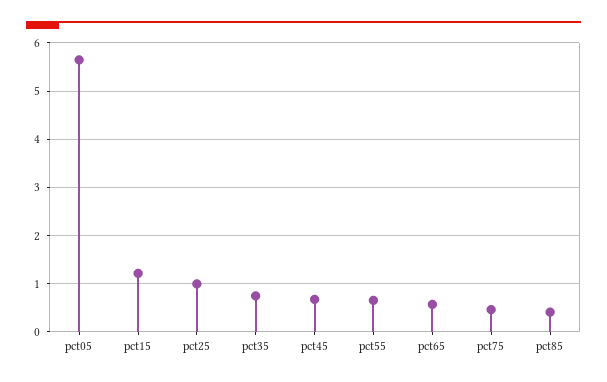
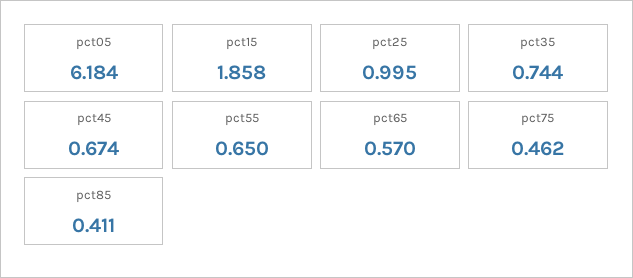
pct05: 5.6 -> 6.184
pct15: 1.2 -> 1.858

